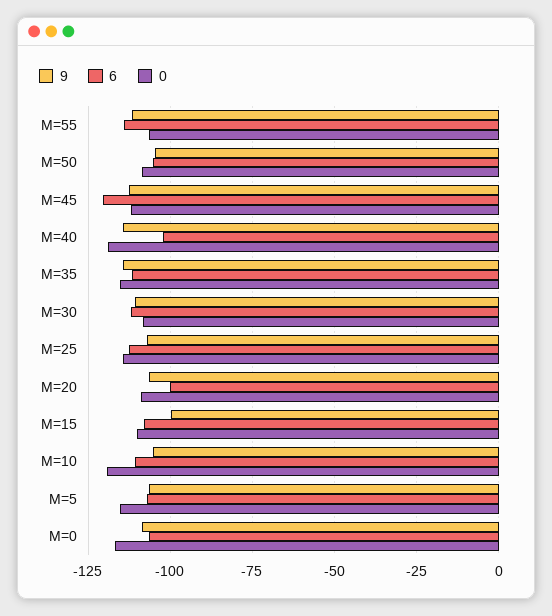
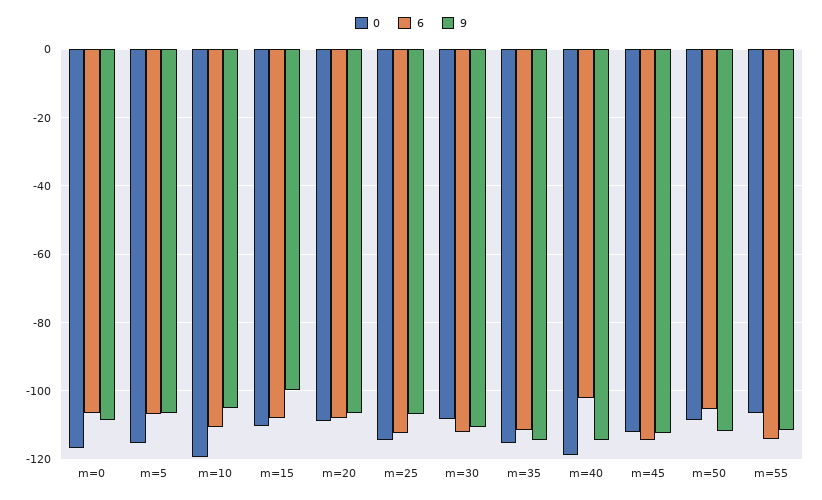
9, M=50: -105 -> -112
6, M=45: -120 -> -114
6, M=20: -100 -> -108

